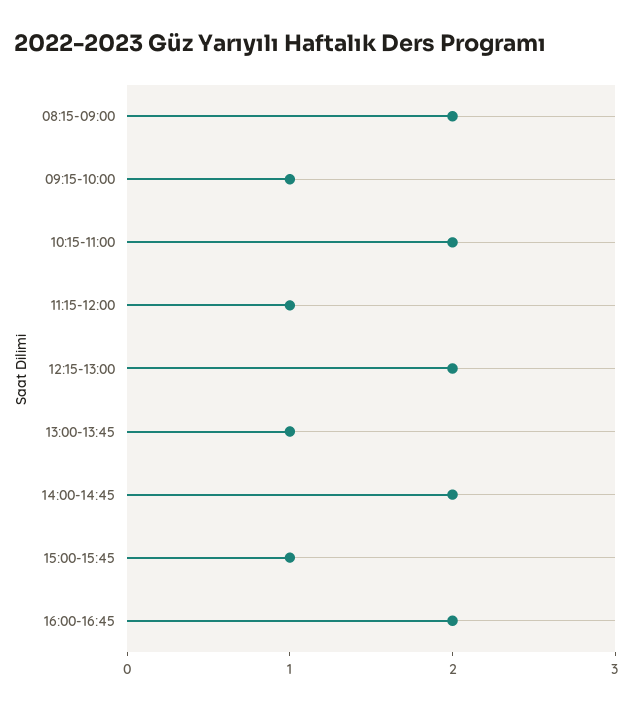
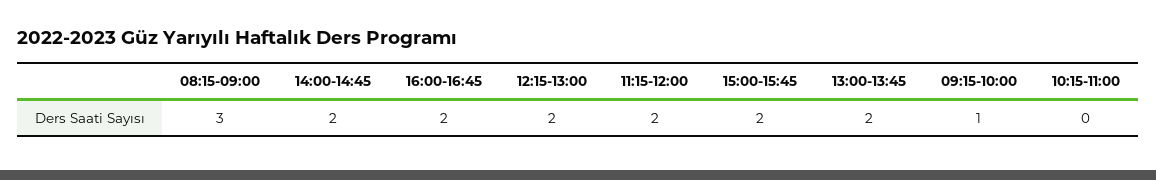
08:15-09:00: 2 -> 3
10:15-11:00: 2 -> 0
11:15-12:00: 1 -> 2
13:00-13:45: 1 -> 2
15:00-15:45: 1 -> 2

